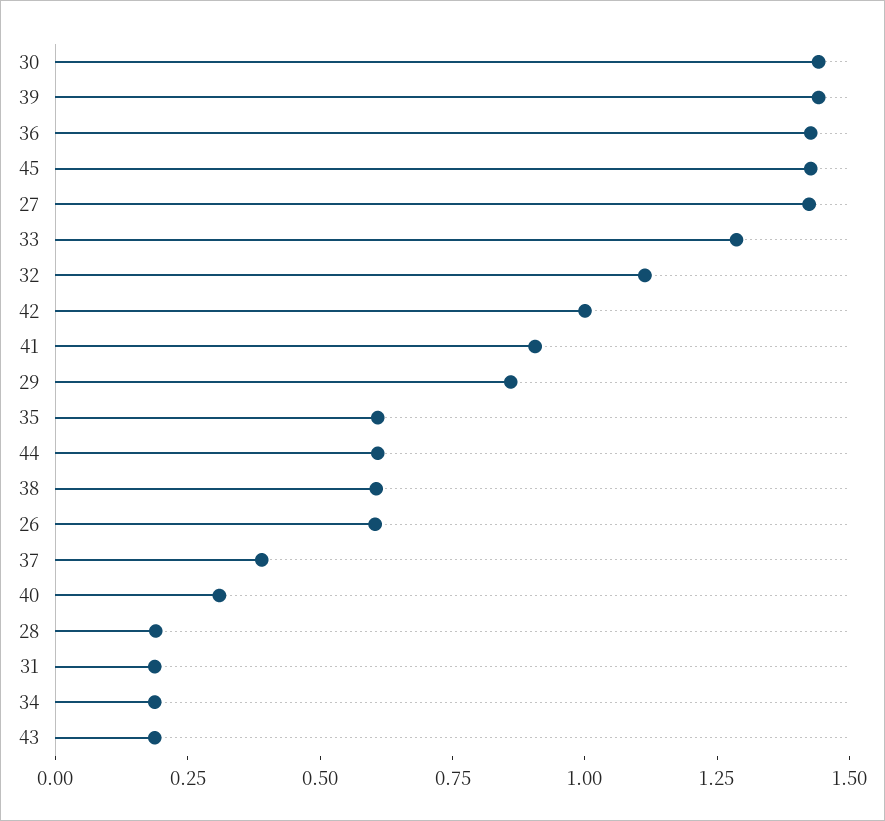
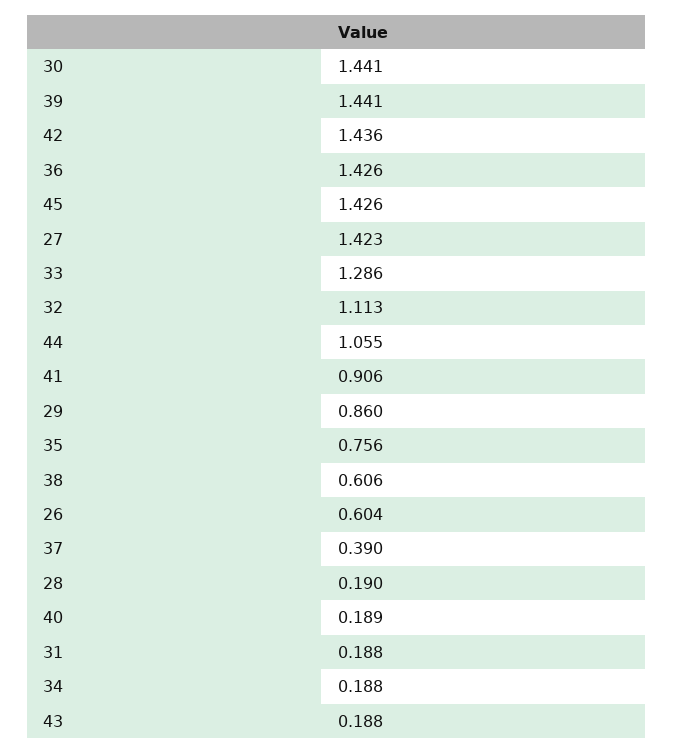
42: 1 -> 1.436
35: 0.6 -> 0.756
44: 0.6 -> 1.055
40: 0.3 -> 0.189

